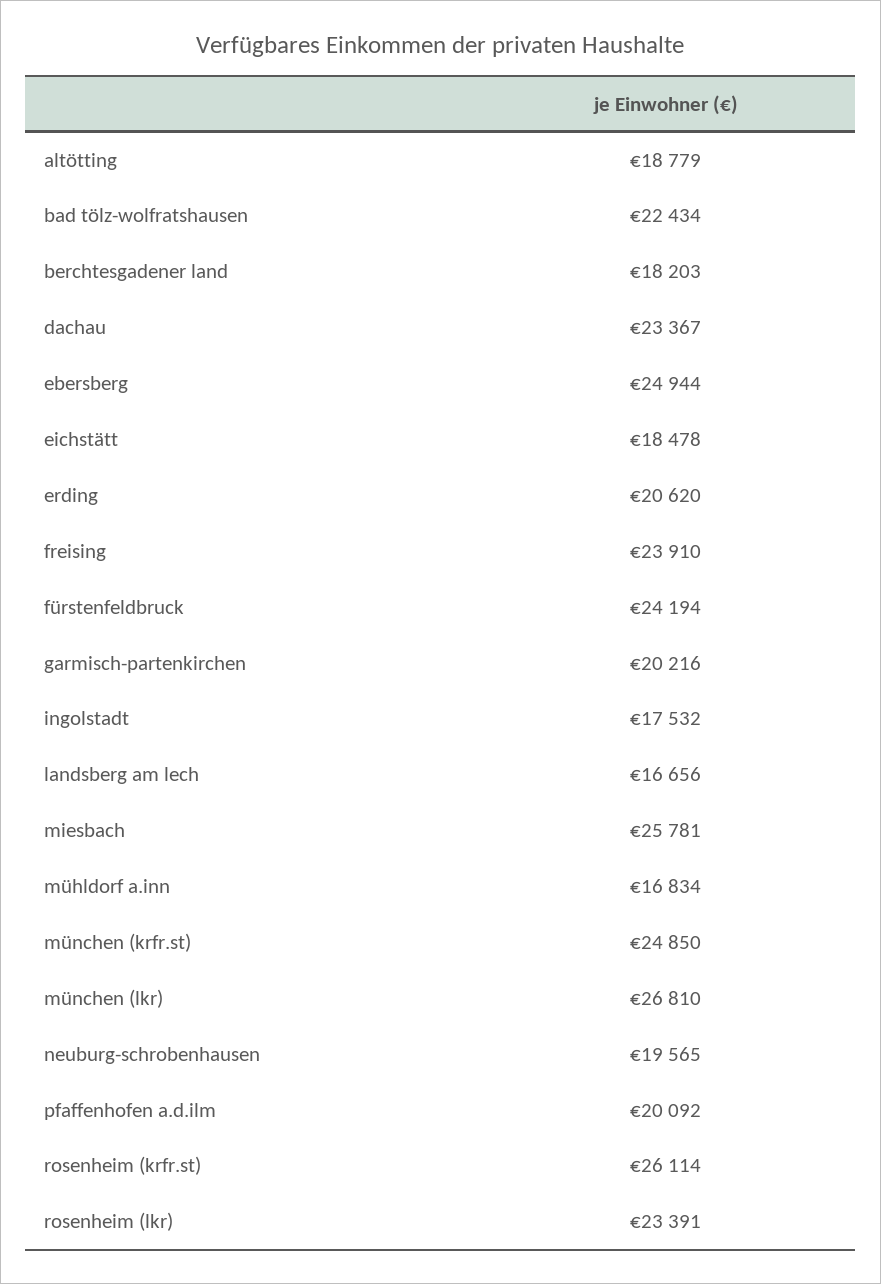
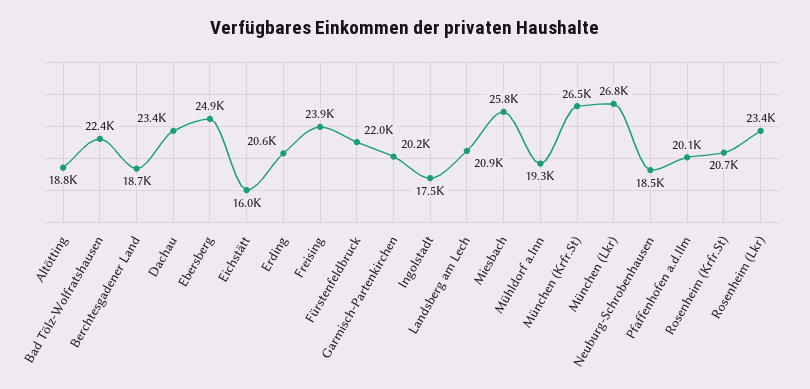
berchtesgadener land: 18203 -> 18700
eichstätt: 18478 -> 16000
fürstenfeldbruck: 24194 -> 22000
landsberg am lech: 16656 -> 20900
mühldorf a.inn: 16834 -> 19300
münchen (krfr.st): 24850 -> 26500
neuburg-schrobenhausen: 19565 -> 18500
rosenheim (krfr.st): 26114 -> 20700

